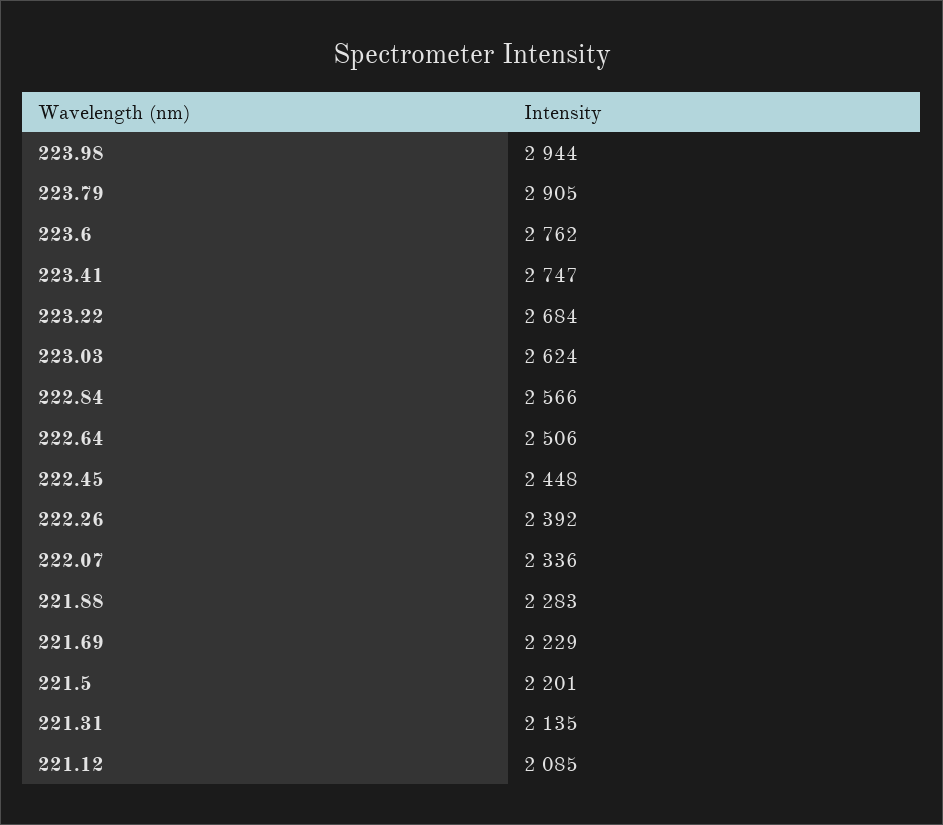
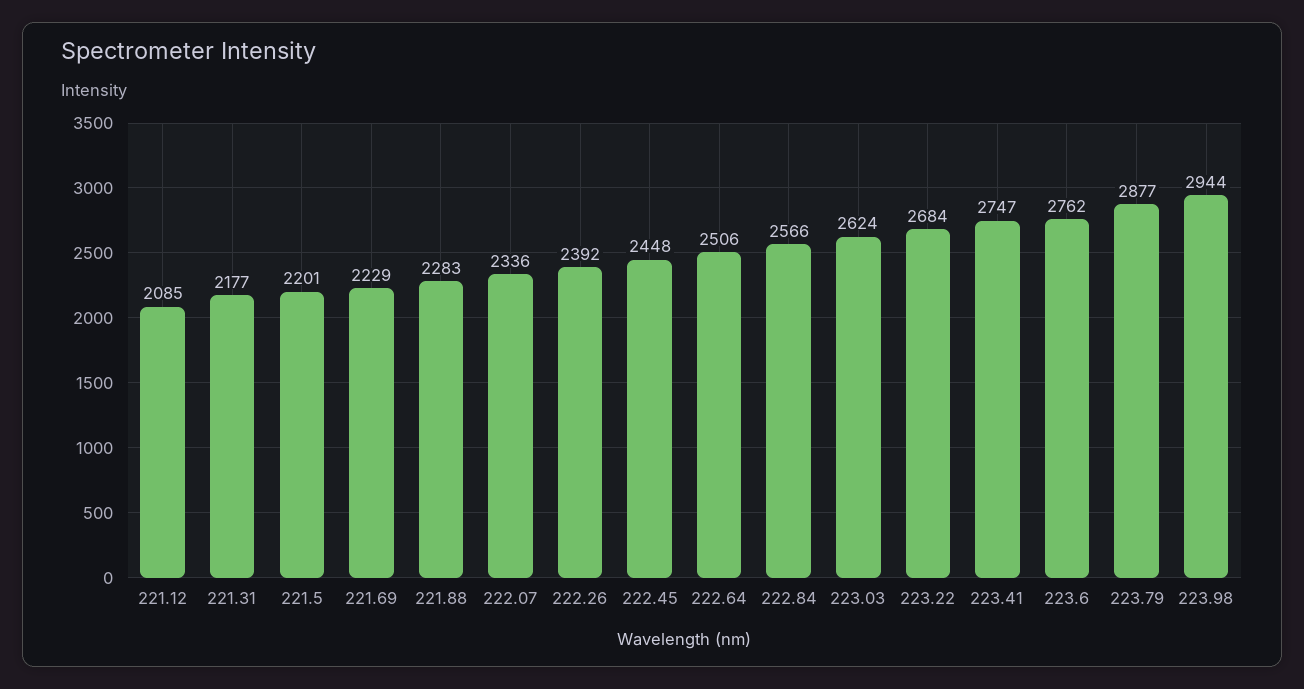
223.79: 2905 -> 2877
221.31: 2135 -> 2177

